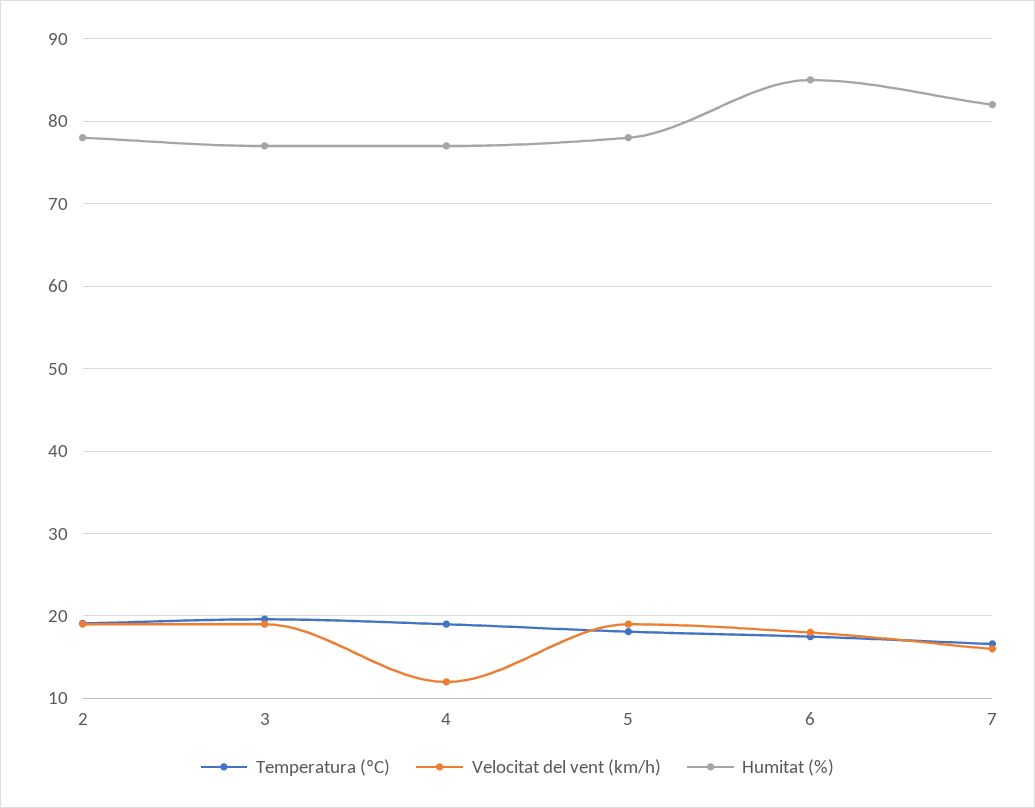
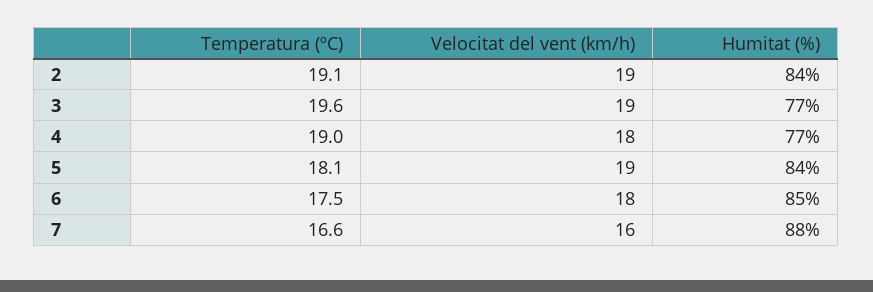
Humitat (%), 2: 78 -> 84
Velocitat del vent (km/h), 4: 12 -> 18
Humitat (%), 5: 78 -> 84
Humitat (%), 7: 82 -> 88

